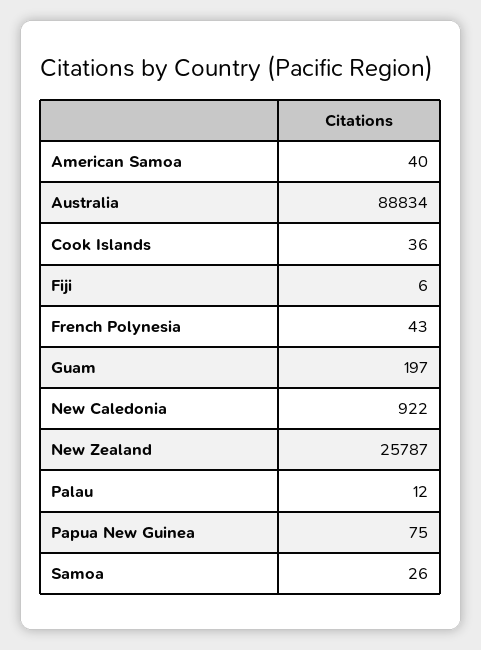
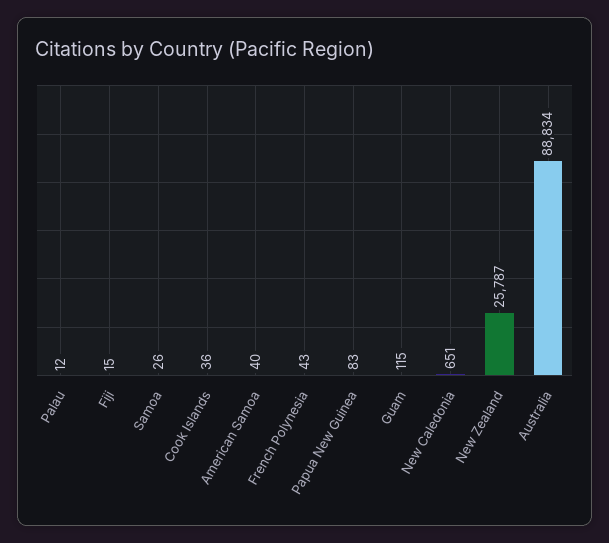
Fiji: 6 -> 15
Guam: 197 -> 115
New Caledonia: 922 -> 651
Papua New Guinea: 75 -> 83

